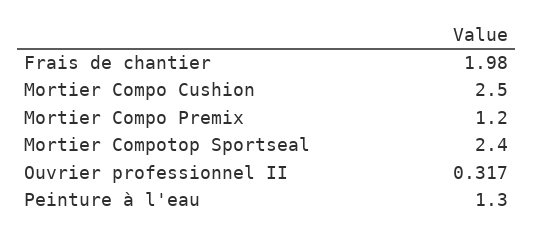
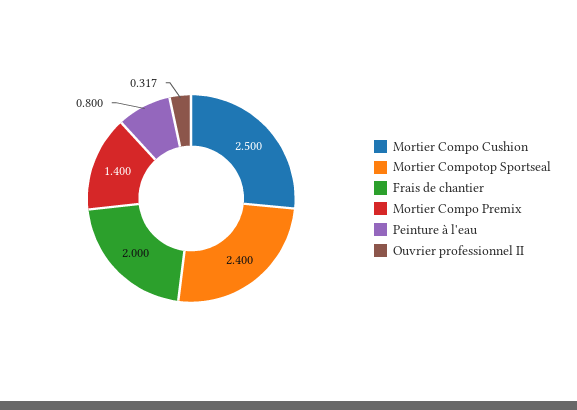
Frais de chantier: 1.98 -> 2
Mortier Compo Premix: 1.2 -> 1.4
Peinture à l'eau: 1.3 -> 0.8

